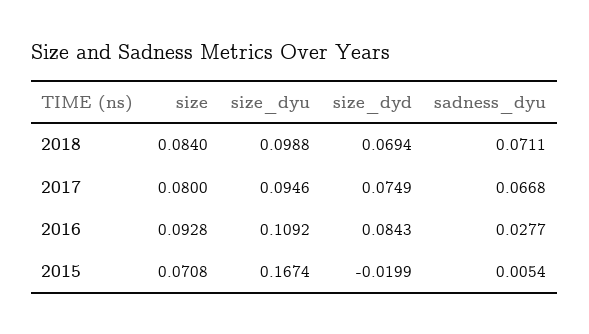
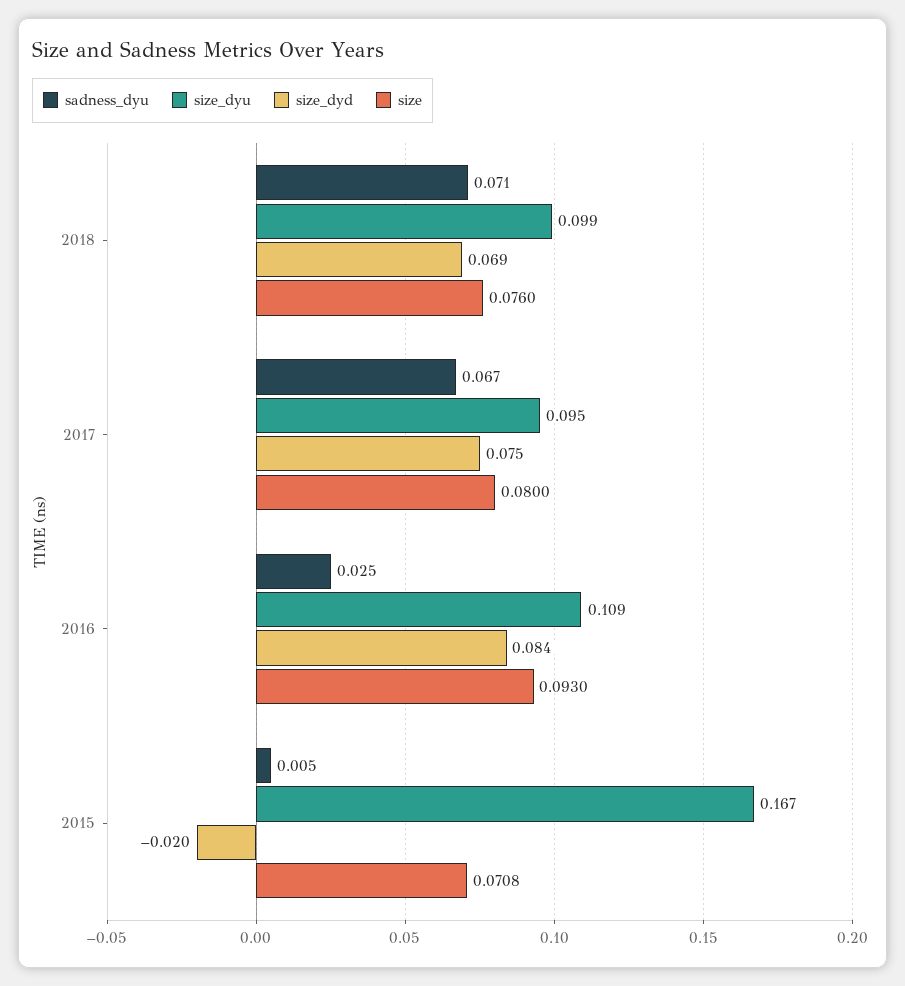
size, 2018: 0.084 -> 0.076
size, 2016: 0.0928 -> 0.093
sadness_dyu, 2016: 0.0277 -> 0.025

